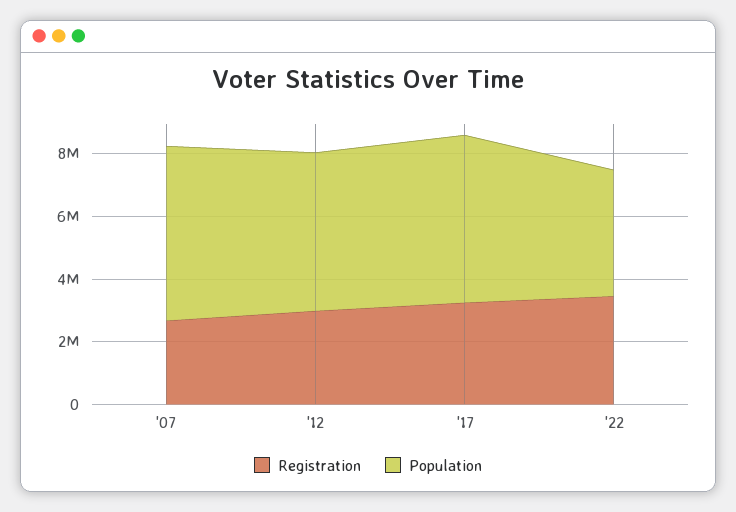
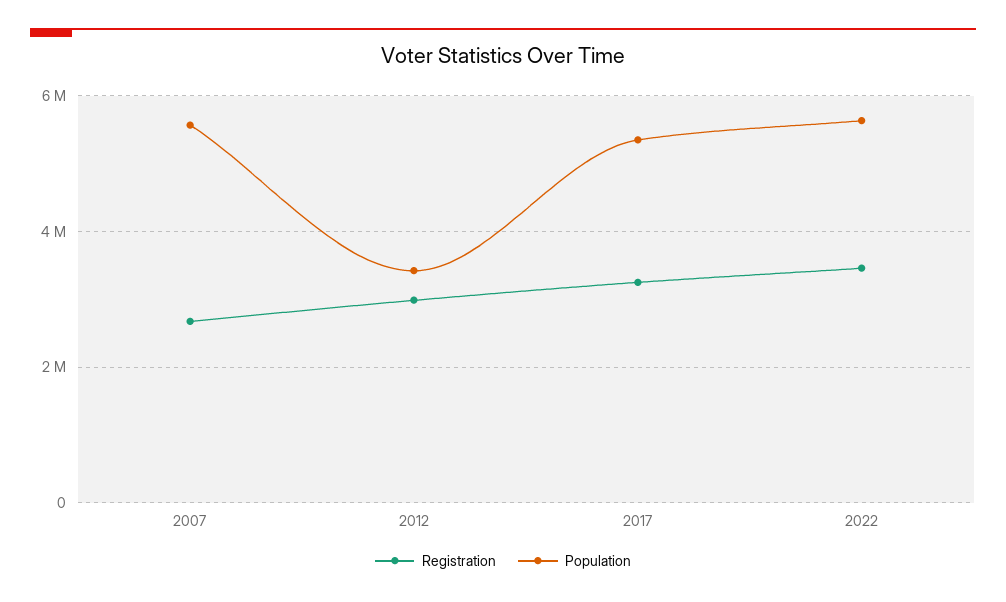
Population, '12: 5000000 -> 3400000
Population, '22: 4000000 -> 5600000

